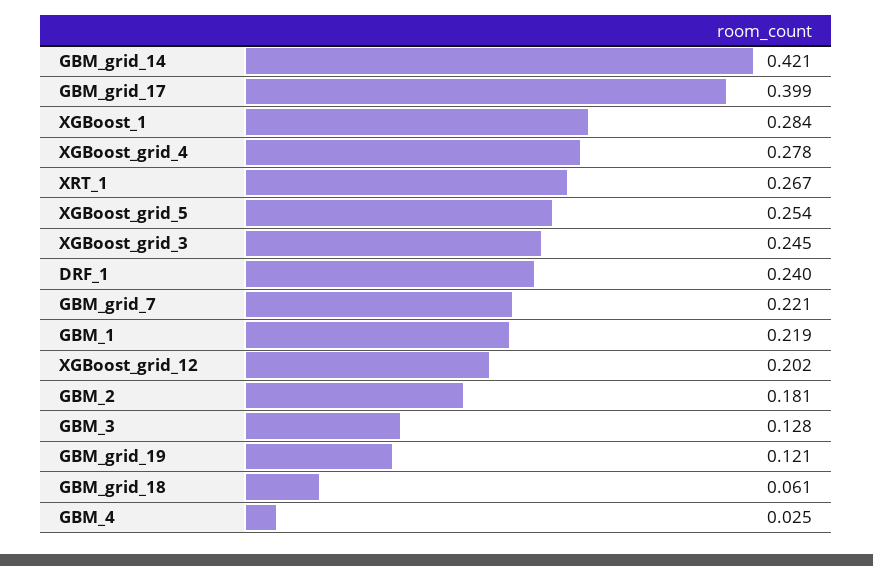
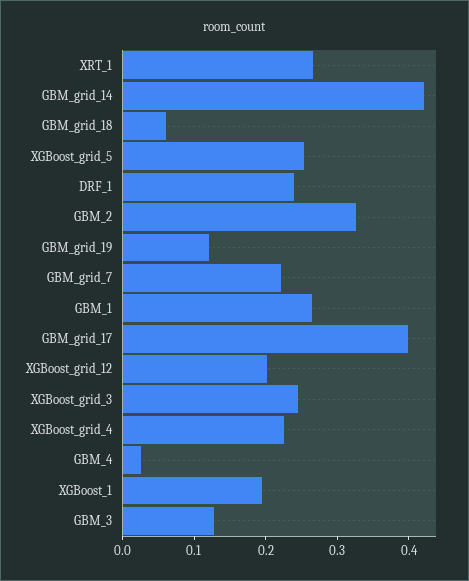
XGBoost_1: 0.284 -> 0.2
XGBoost_grid_4: 0.278 -> 0.22
GBM_1: 0.219 -> 0.26
GBM_2: 0.181 -> 0.32

